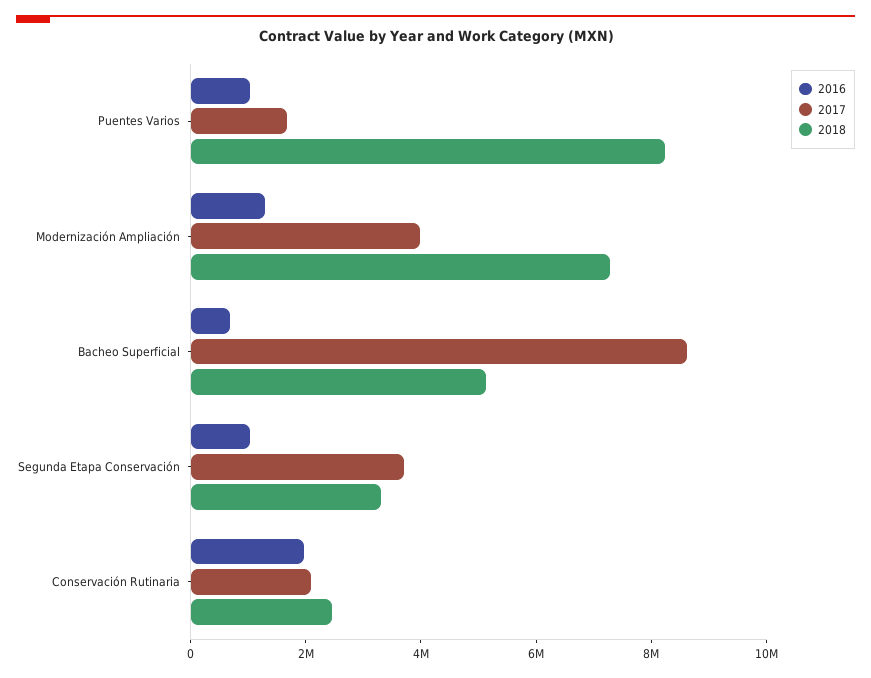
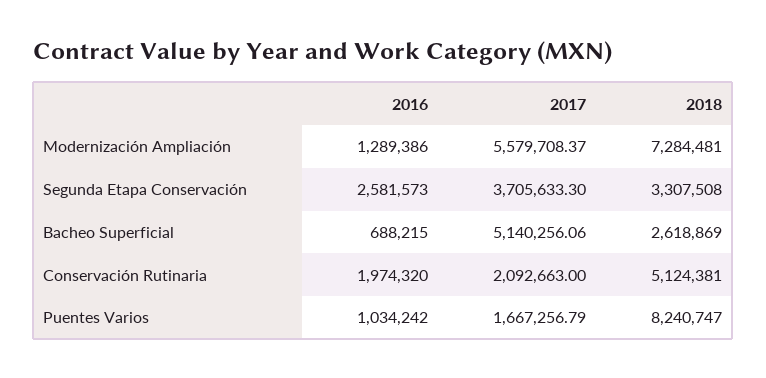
2017, Modernización Ampliación: 4000000 -> 5579708.37
2017, Bacheo Superficial: 8500000 -> 5140256.06
2018, Bacheo Superficial: 5000000 -> 2618869
2016, Segunda Etapa Conservación: 1000000 -> 2581573
2018, Conservación Rutinaria: 2500000 -> 5124381

